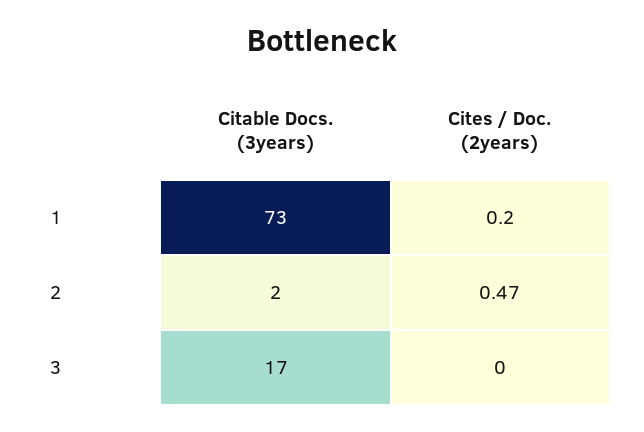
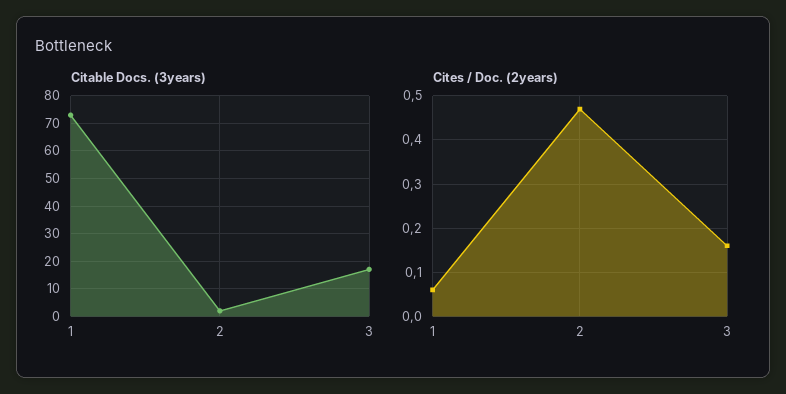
Cites / Doc. (2years), 1: 0.2 -> 0.05
Cites / Doc. (2years), 3: 0 -> 0.15

